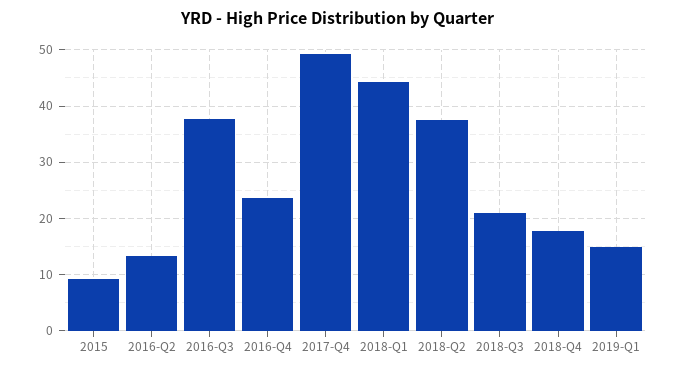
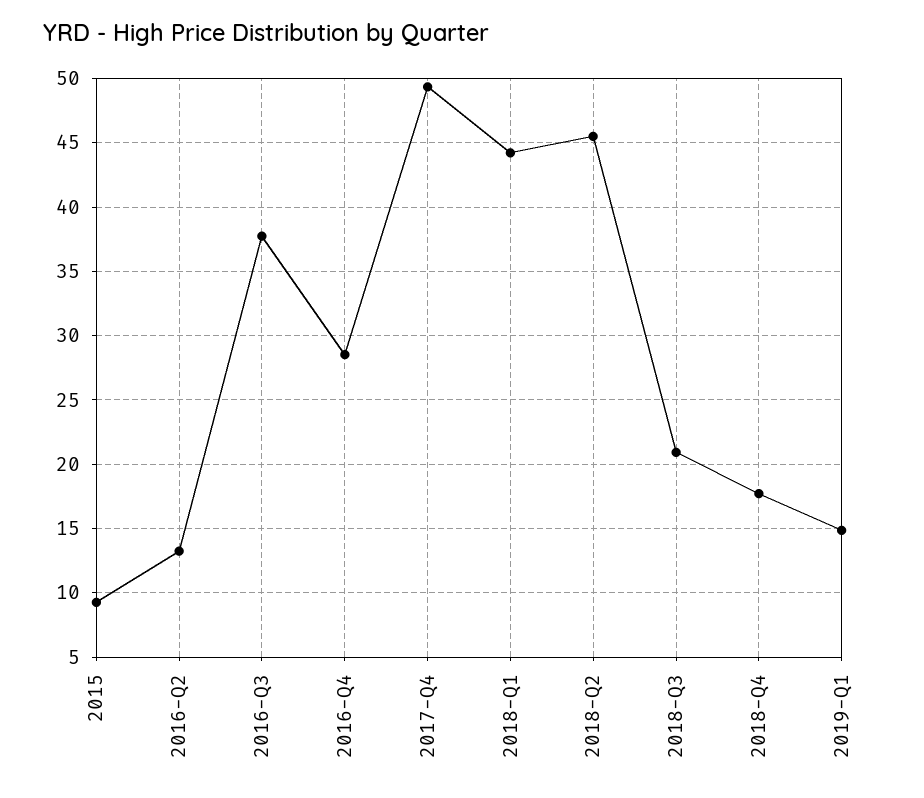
2016-Q4: 24 -> 28.5
2018-Q2: 38 -> 45.5

